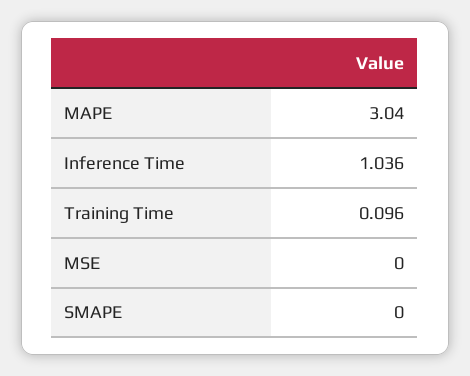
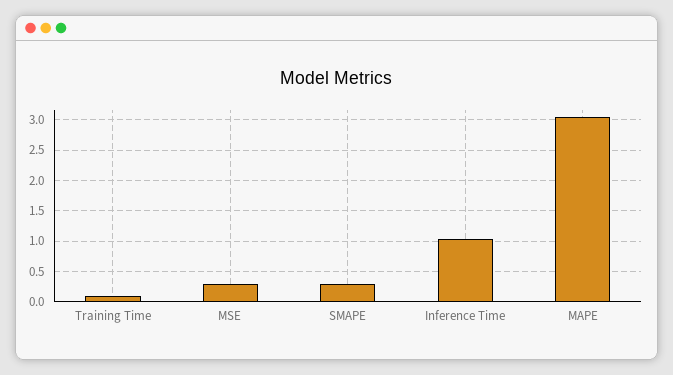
MSE: 0 -> 0.3
SMAPE: 0 -> 0.3

